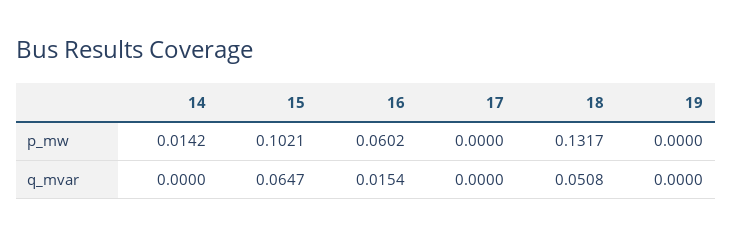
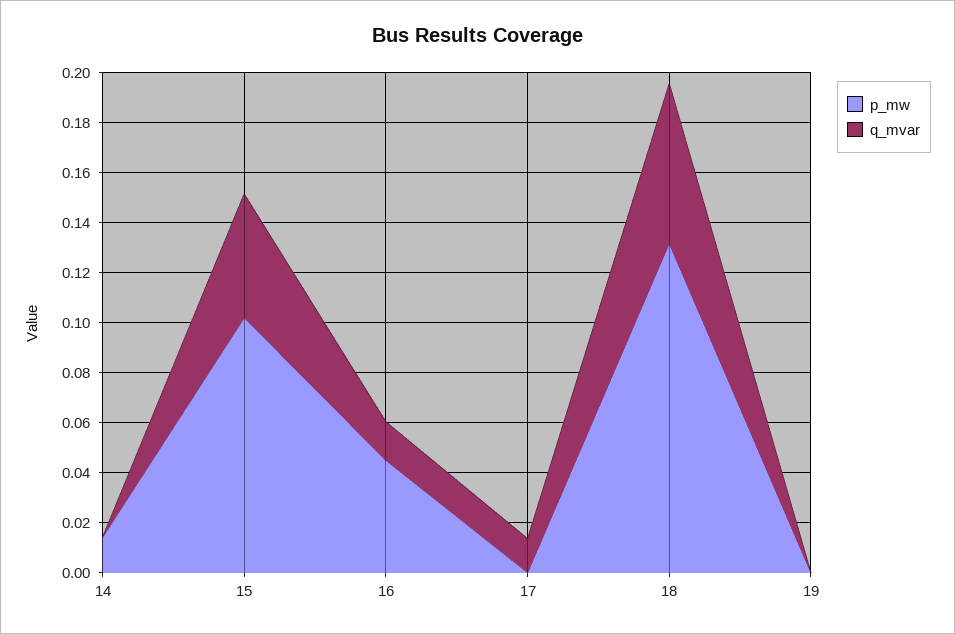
p_mw, 16: 0.0602 -> 0.045
q_mvar, 15: 0.0647 -> 0.05
q_mvar, 17: 0 -> 0.015
q_mvar, 18: 0.0508 -> 0.065

